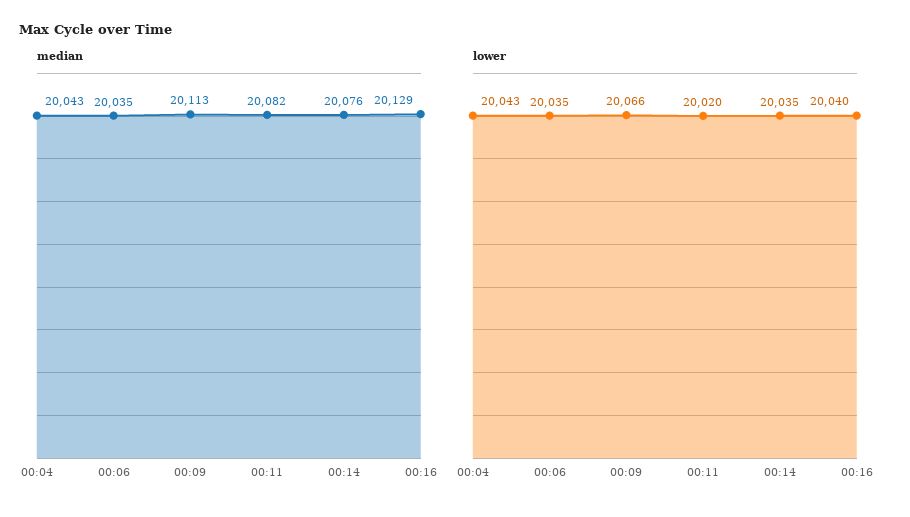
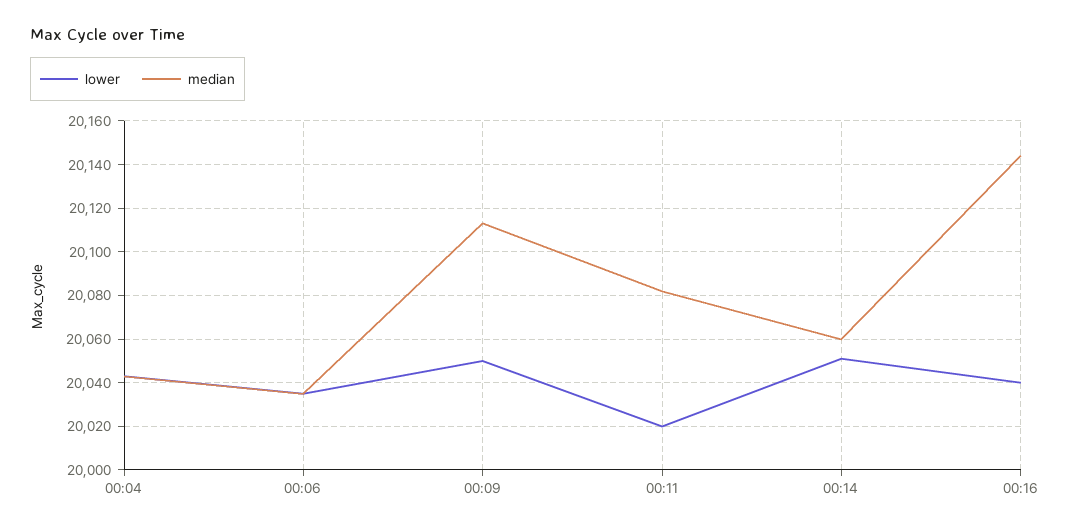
median, 00:14: 20076 -> 20060
median, 00:16: 20129 -> 20145
lower, 00:09: 20066 -> 20050
lower, 00:14: 20035 -> 20050

